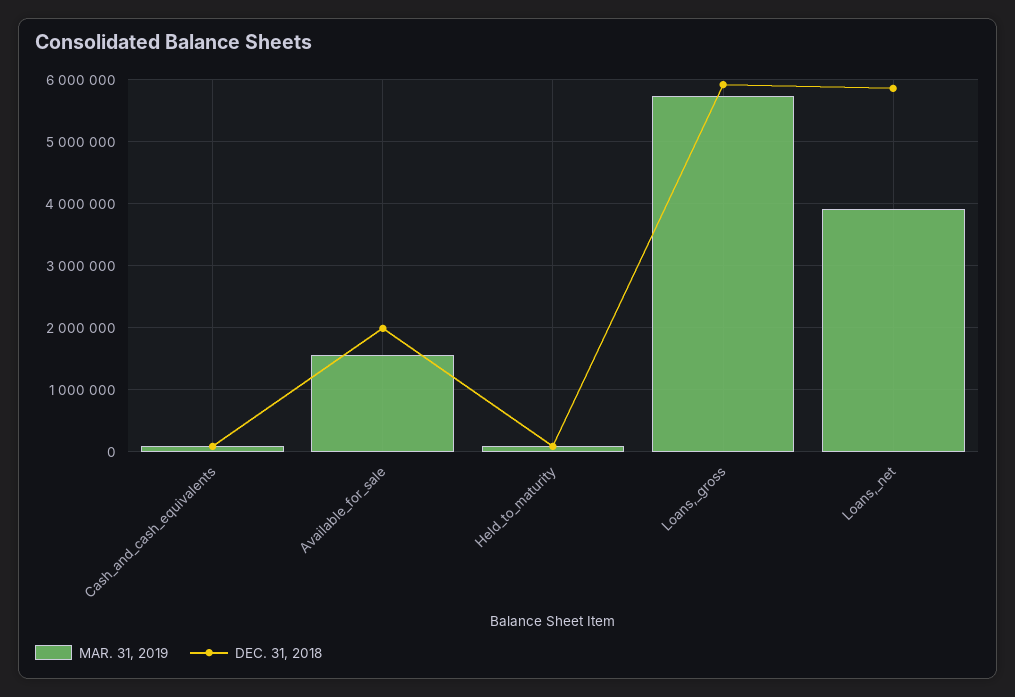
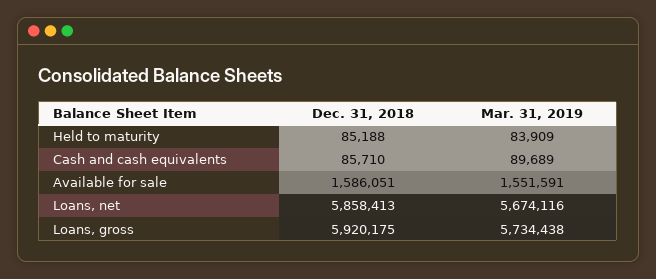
DEC. 31, 2018, Available_for_sale: 2000000 -> 1586051
MAR. 31, 2019, Loans,_net: 3900000 -> 5674116

